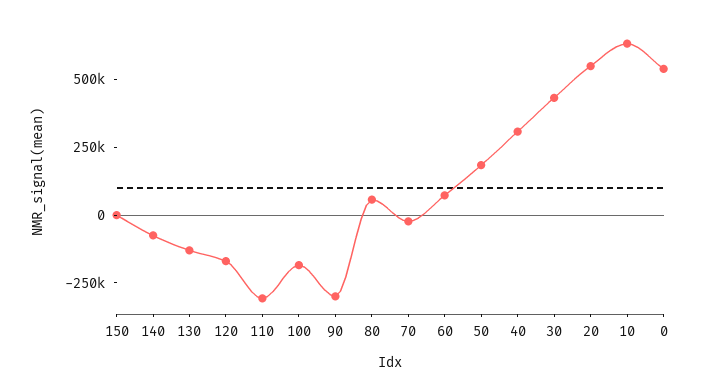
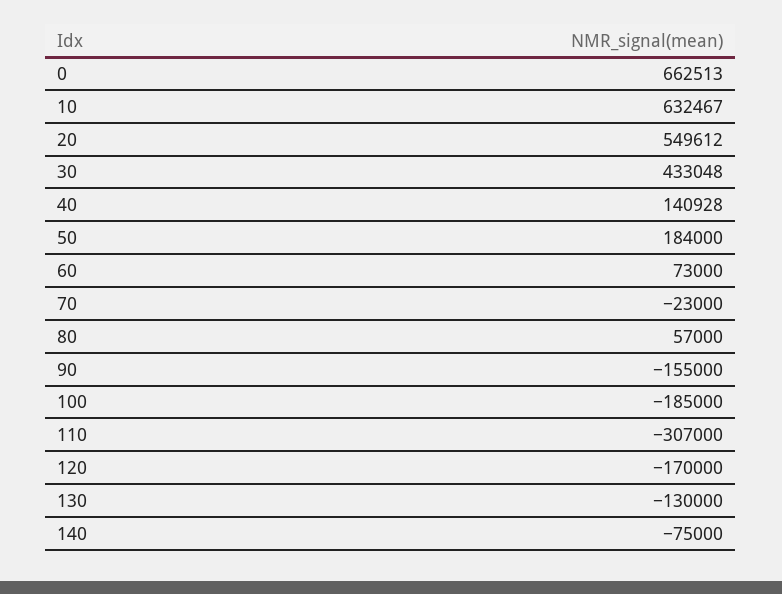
150: 0 -> none
90: -300000 -> -155000
40: 300000 -> 140928
0: 550000 -> 662513

